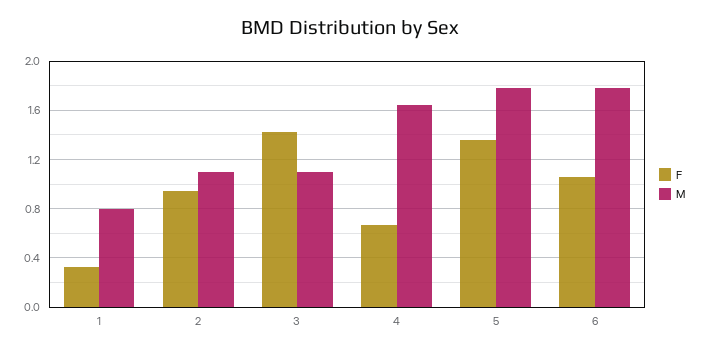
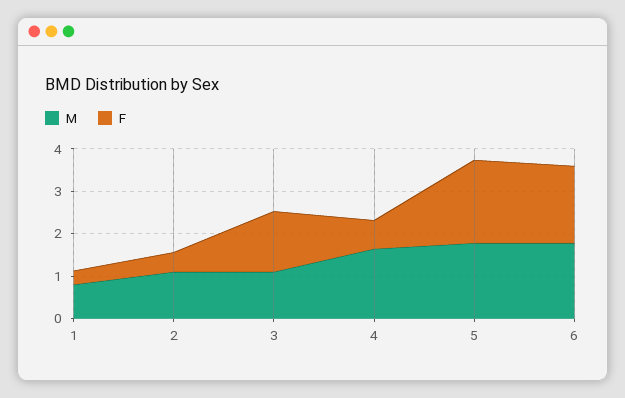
F, 2: 0.95 -> 0.4
F, 5: 1.35 -> 2
F, 6: 1.05 -> 1.8

